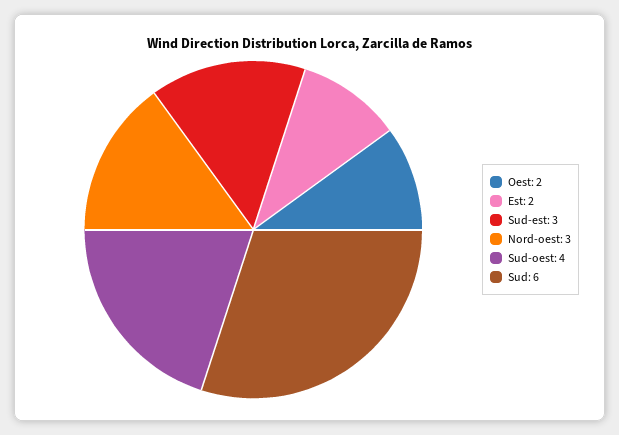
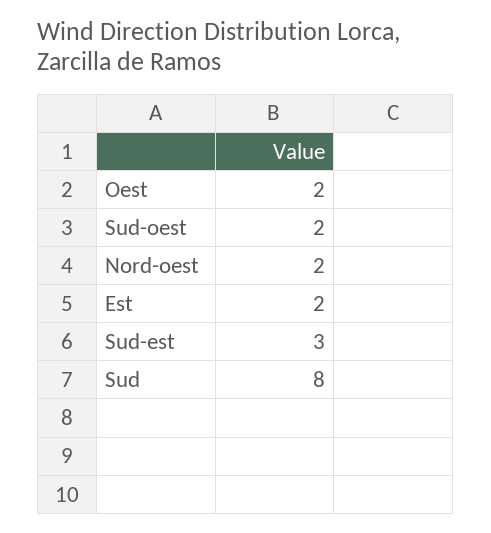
Nord-oest: 3 -> 2
Sud-oest: 4 -> 2
Sud: 6 -> 8

